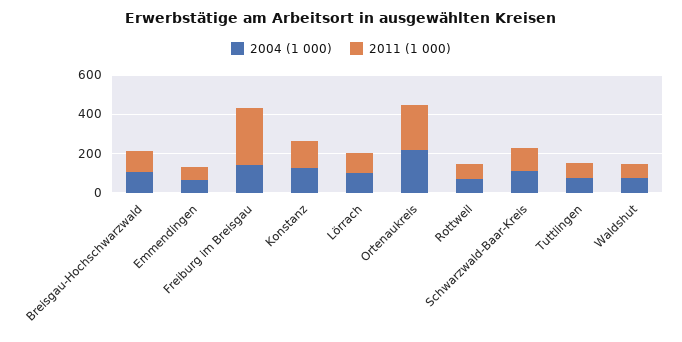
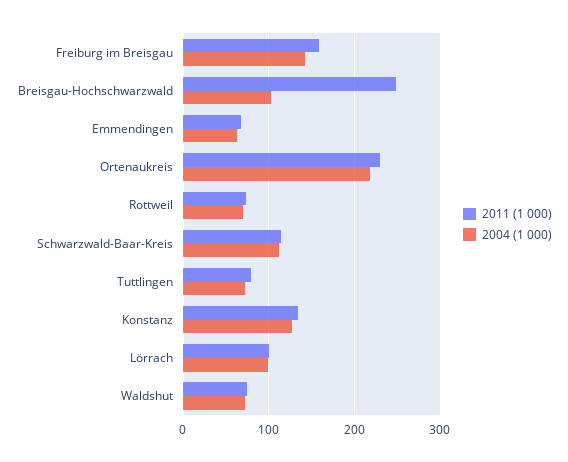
2011 (1 000), Breisgau-Hochschwarzwald: 100 -> 250
2011 (1 000), Freiburg im Breisgau: 300 -> 160

